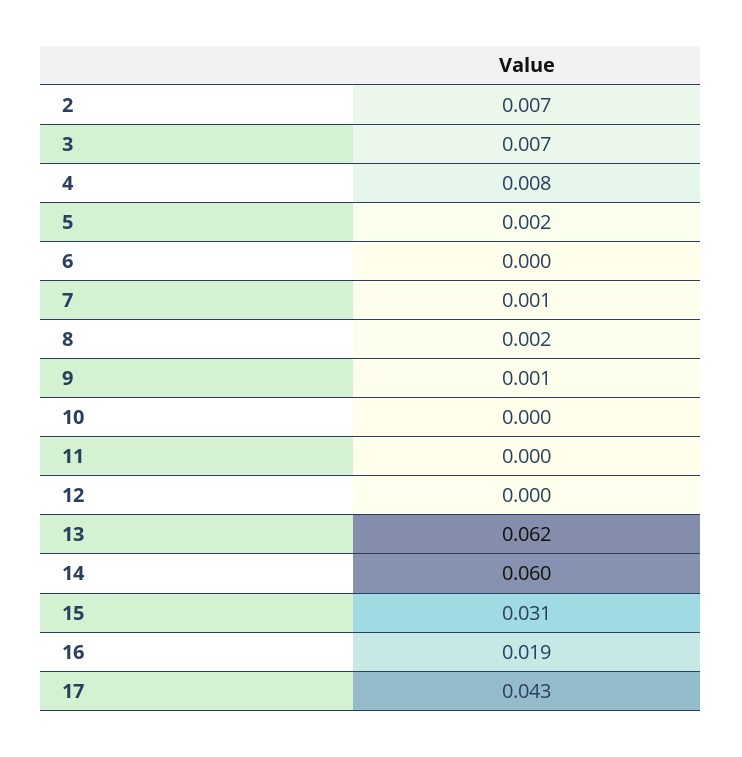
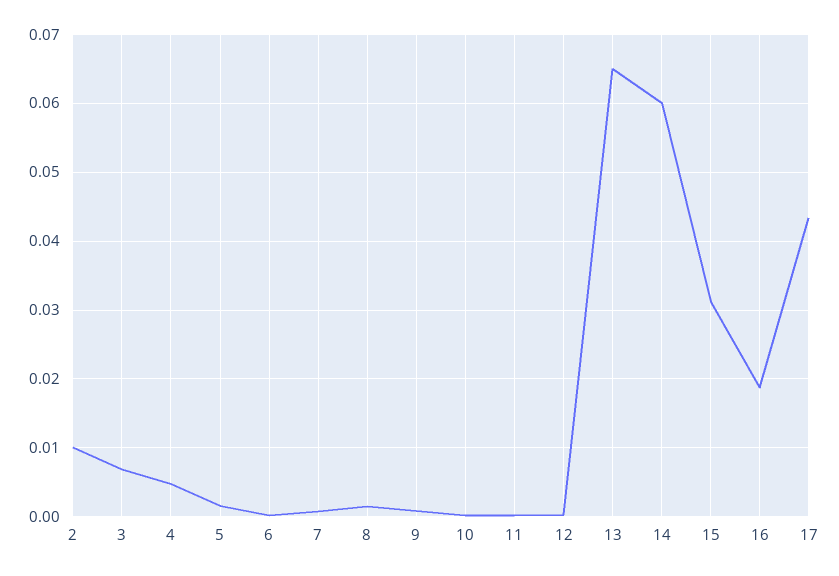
2: 0.007 -> 0.01
4: 0.008 -> 0.005
13: 0.062 -> 0.065

